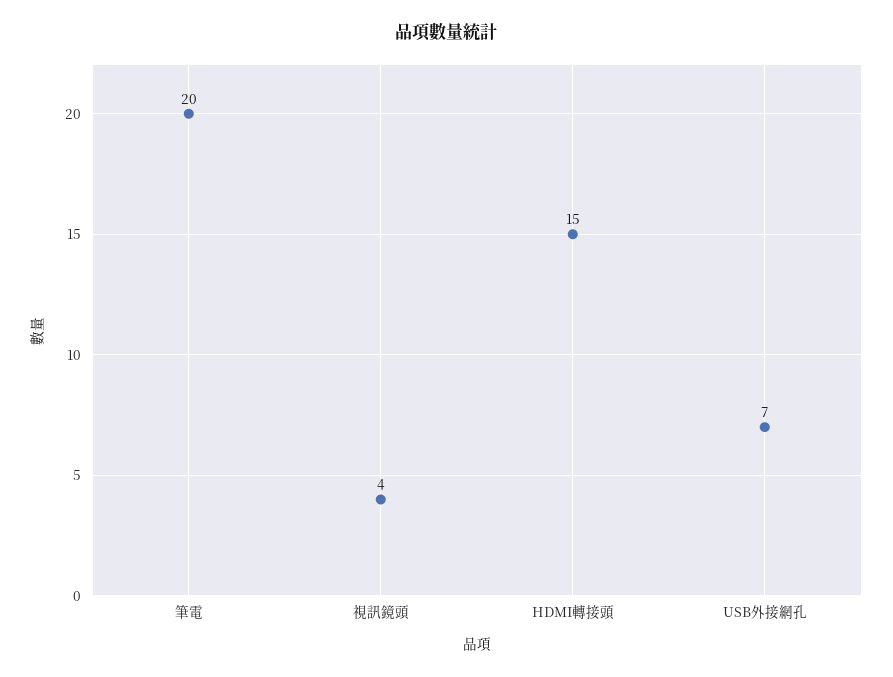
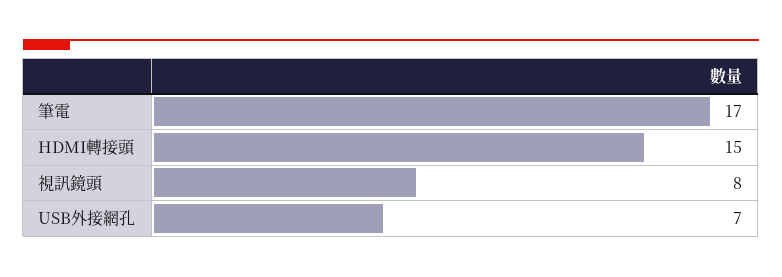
筆電: 20 -> 17
視訊鏡頭: 4 -> 8

